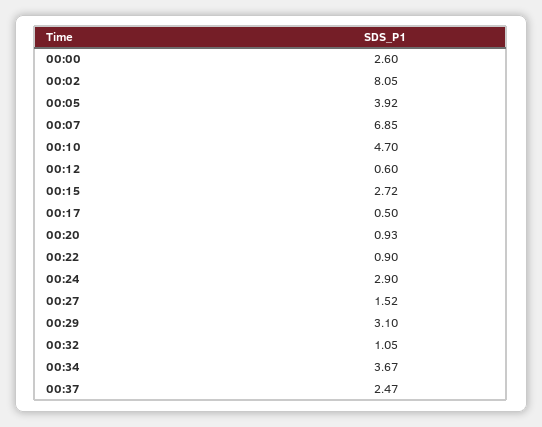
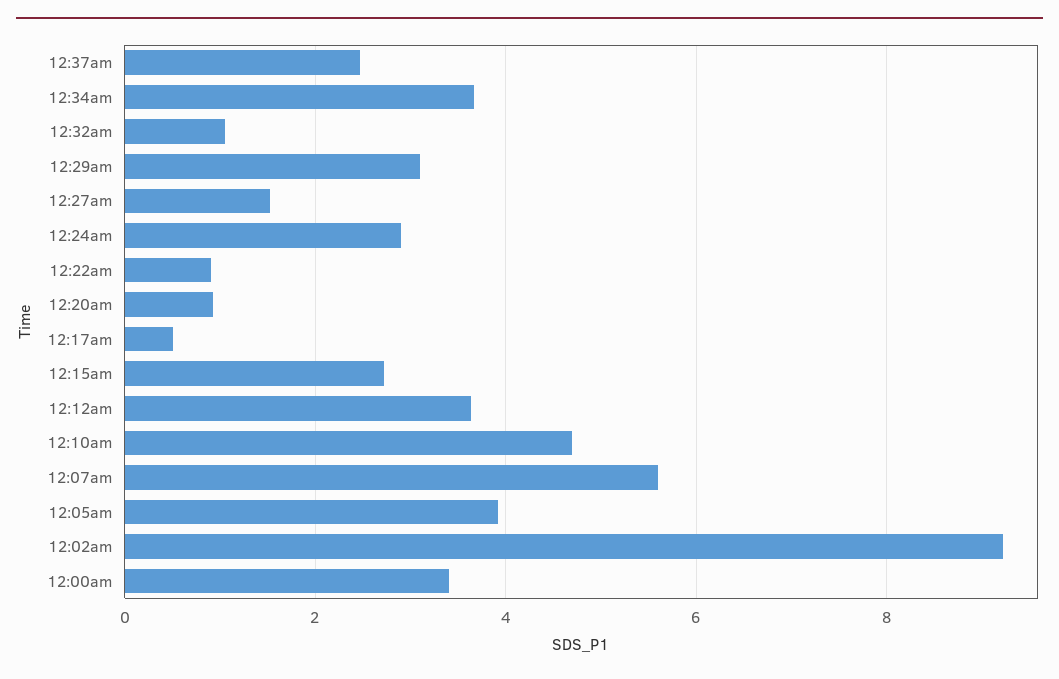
00:00: 2.6 -> 3.4
00:02: 8.05 -> 9.2
00:07: 6.85 -> 5.6
00:12: 0.6 -> 3.6

